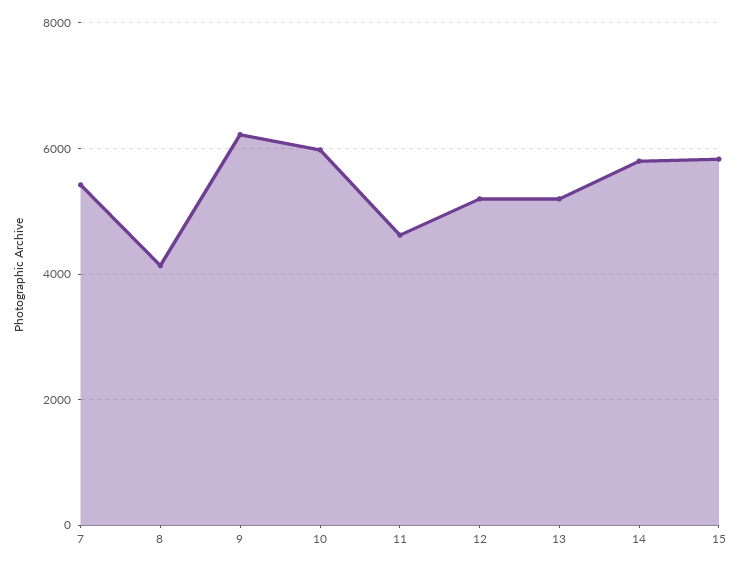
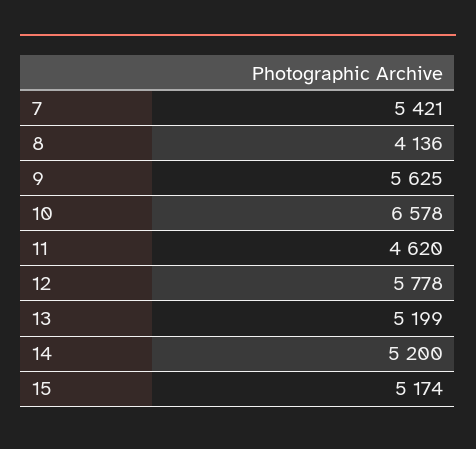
9: 6200 -> 5625
10: 6000 -> 6578
12: 5200 -> 5778
14: 5800 -> 5200
15: 5800 -> 5174

